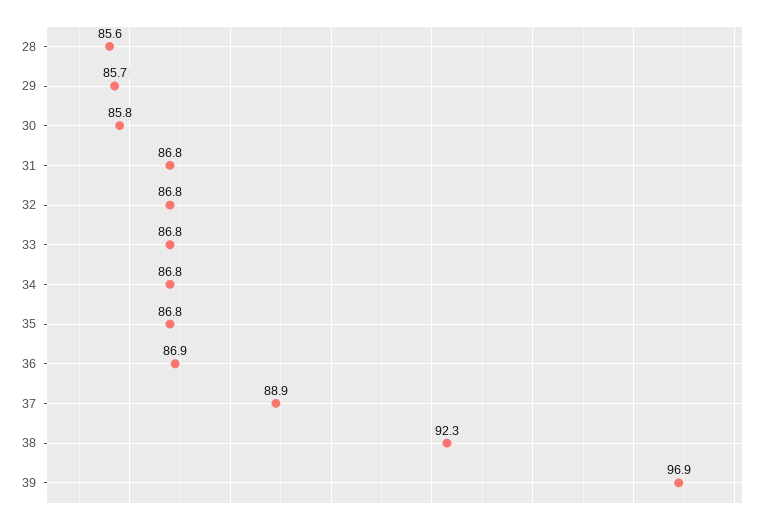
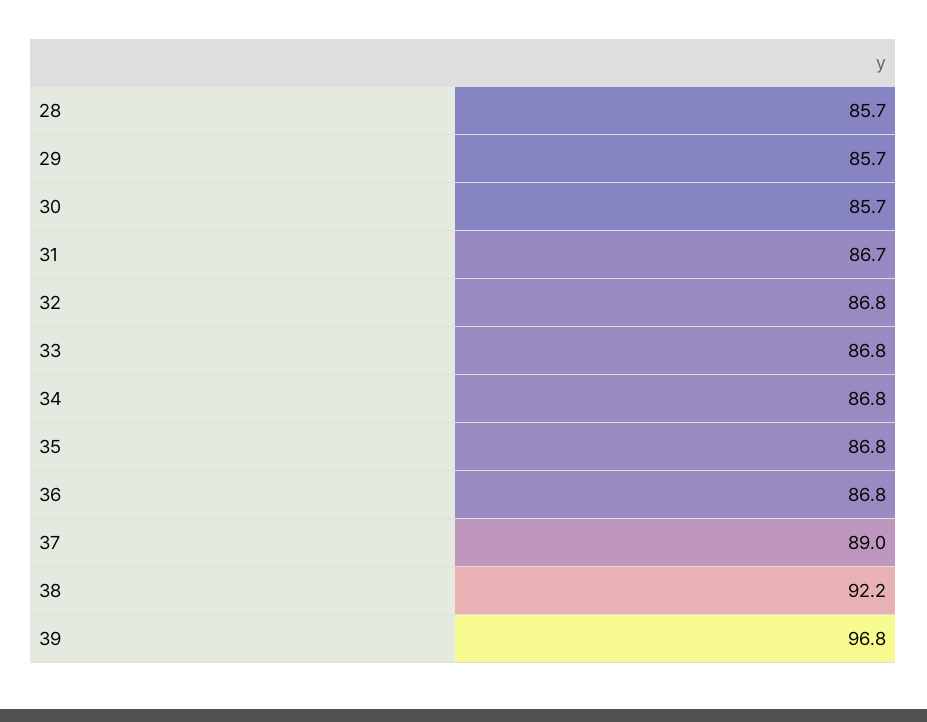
28: 85.6 -> 85.7
30: 85.8 -> 85.7
31: 86.8 -> 86.7
36: 86.9 -> 86.8
37: 88.9 -> 89
38: 92.3 -> 92.2
39: 96.9 -> 96.8

